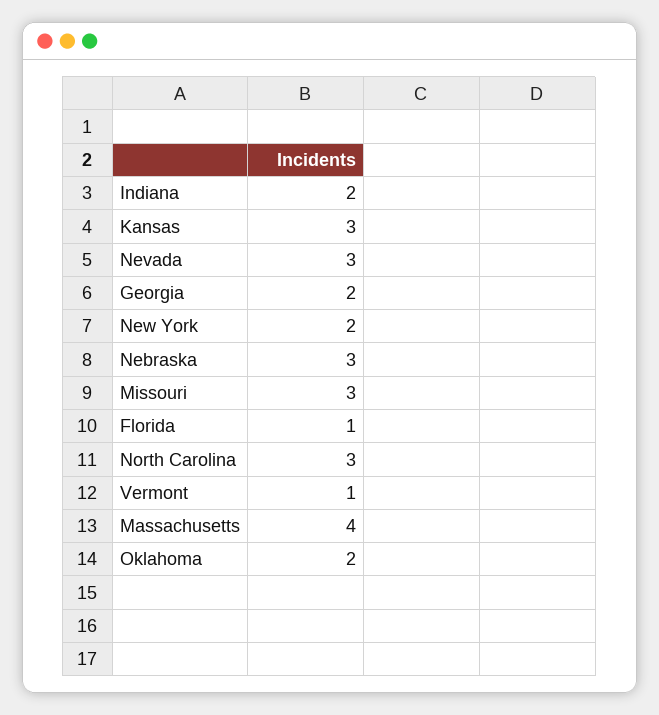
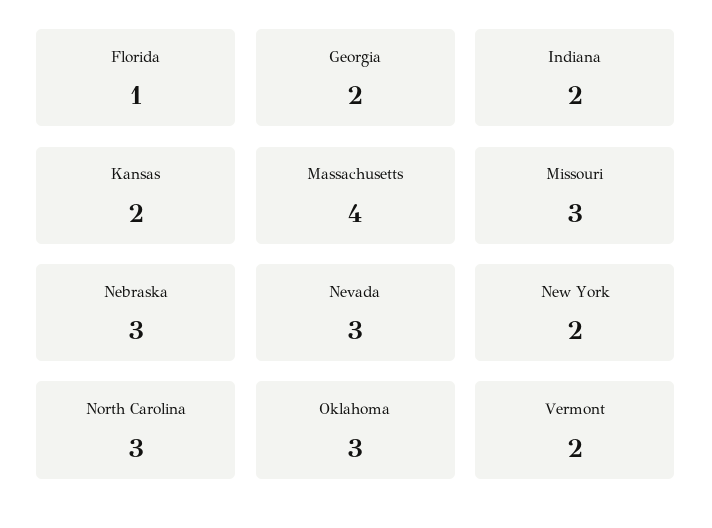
Kansas: 3 -> 2
Vermont: 1 -> 2
Oklahoma: 2 -> 3

